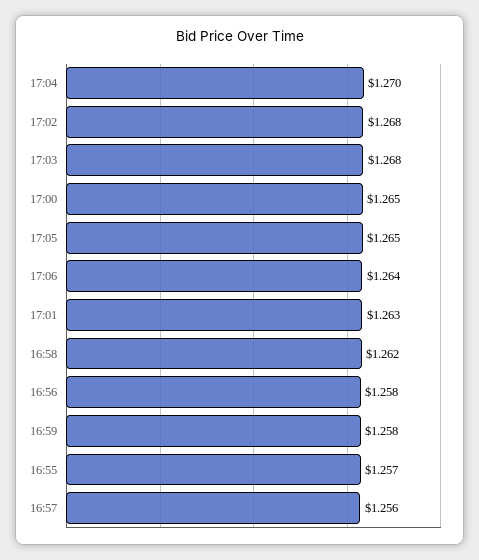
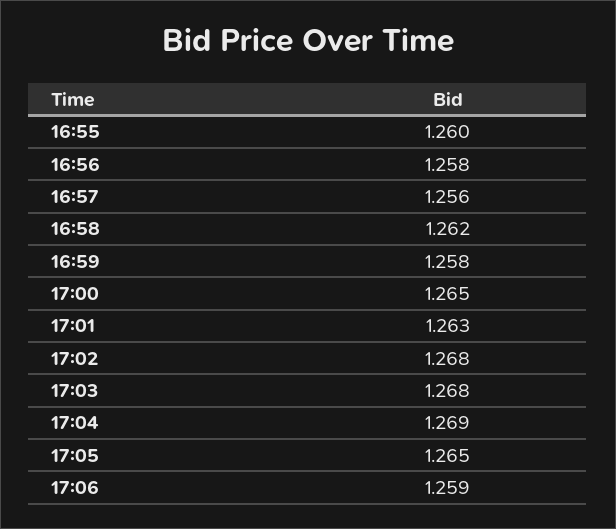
17:04: 1.27 -> 1.269
17:06: 1.264 -> 1.259
16:55: 1.257 -> 1.26

